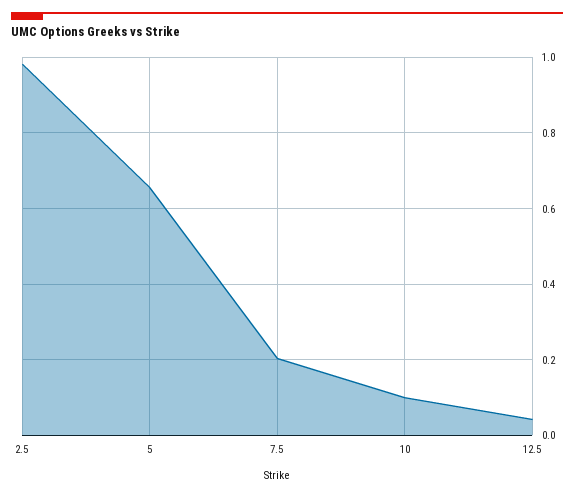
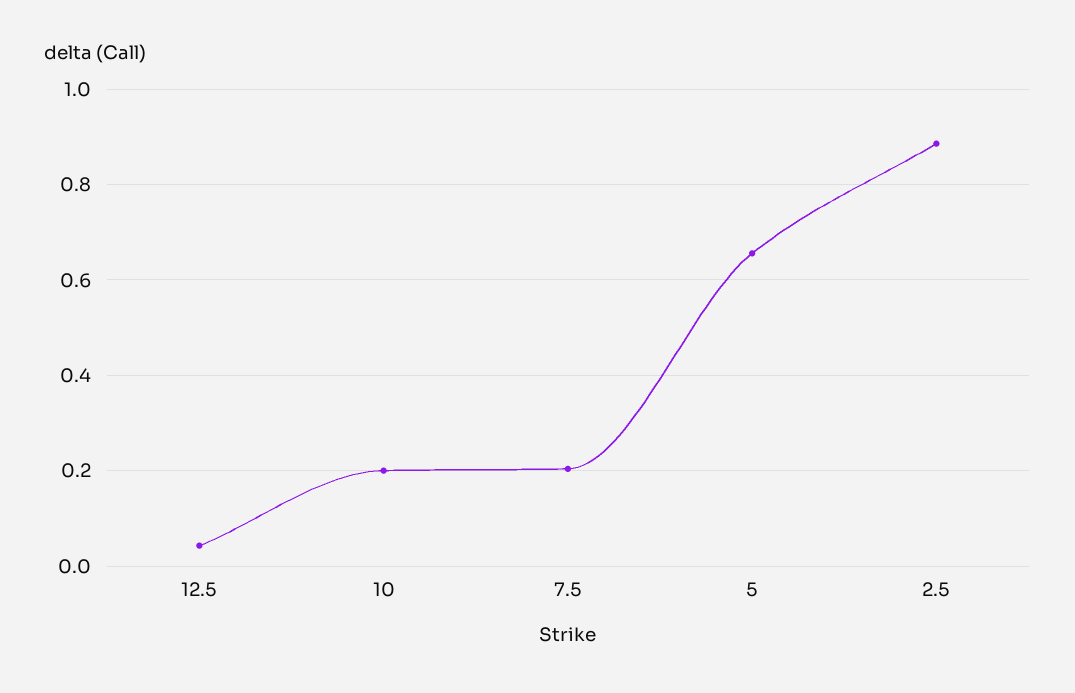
2.5: 0.98 -> 0.88
10: 0.1 -> 0.2

